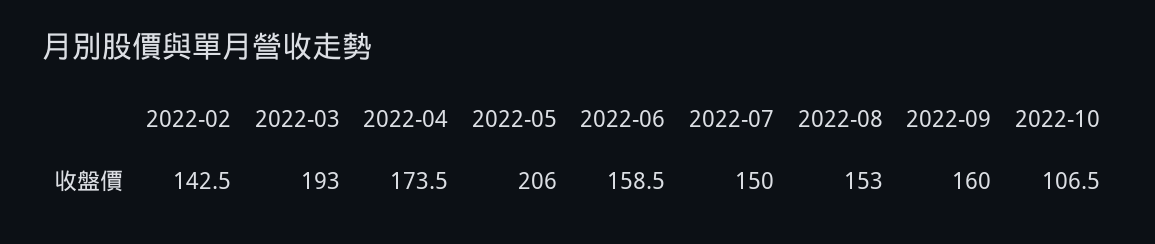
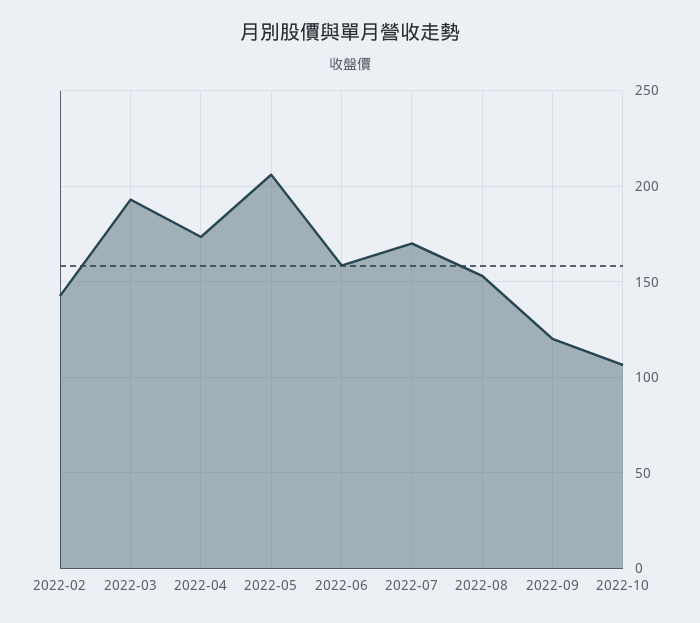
2022-07: 150 -> 170
2022-09: 160 -> 120

